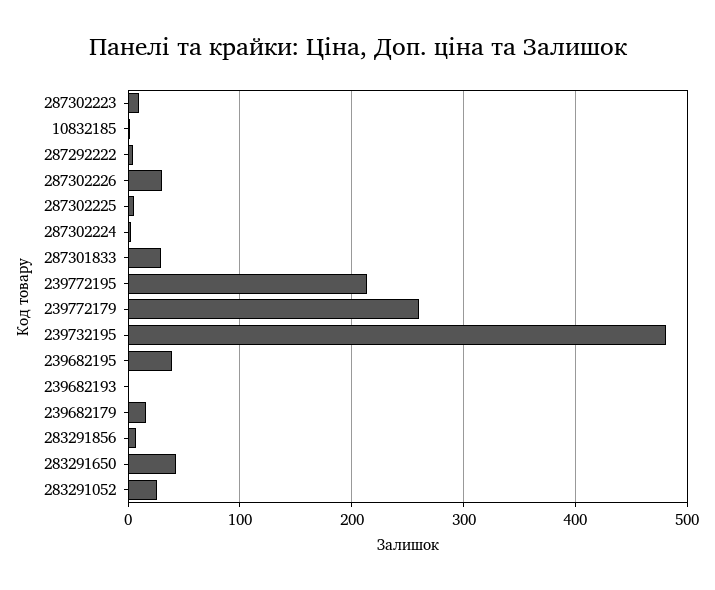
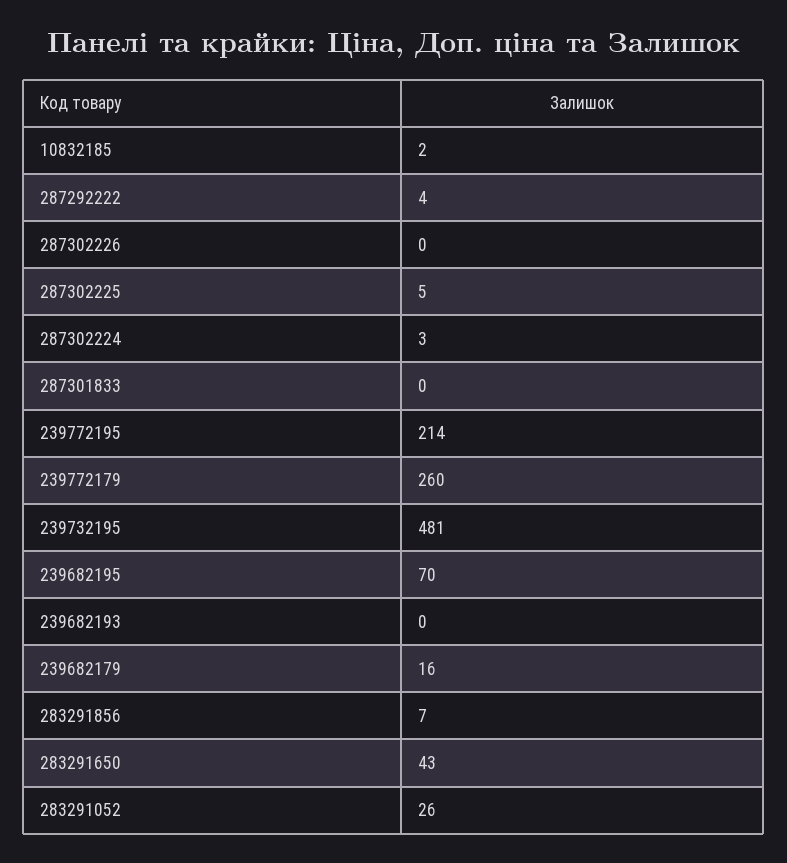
287302223: 10 -> none
287302226: 30 -> 0
287301833: 30 -> 0
239682195: 40 -> 70

